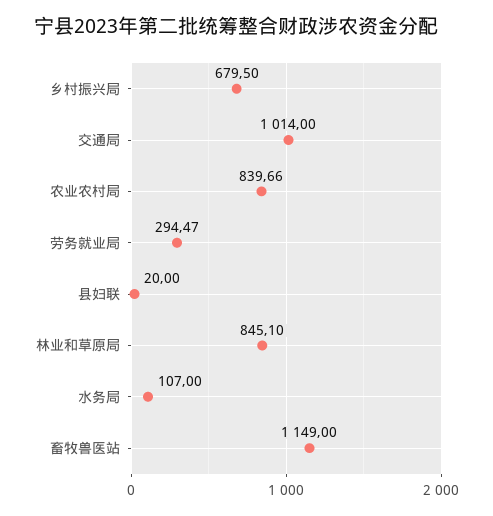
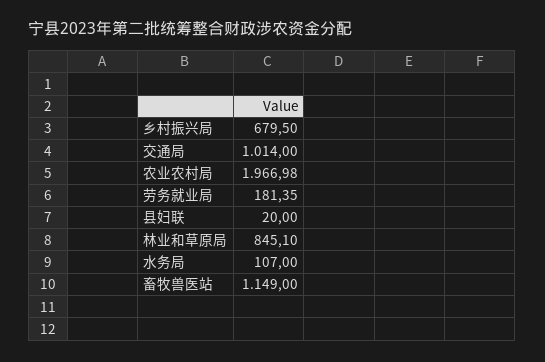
农业农村局: 839.66 -> 1966.98
劳务就业局: 294.47 -> 181.35

